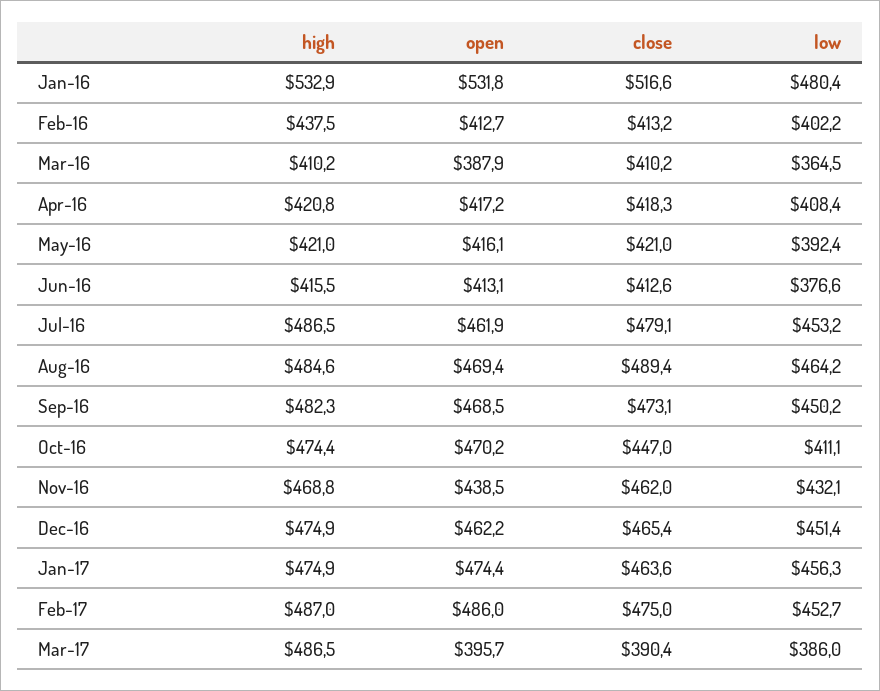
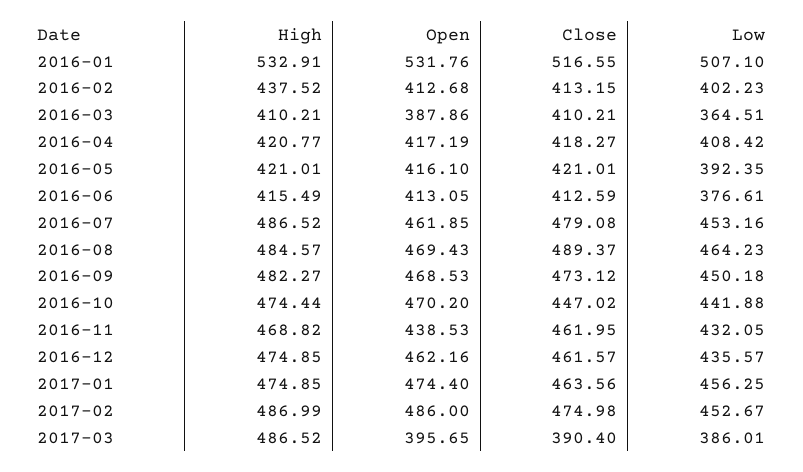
low, Jan-16: 480.4 -> 507.1
low, Oct-16: 411.1 -> 441.88
close, Dec-16: 465.4 -> 461.57
low, Dec-16: 451.4 -> 435.57

